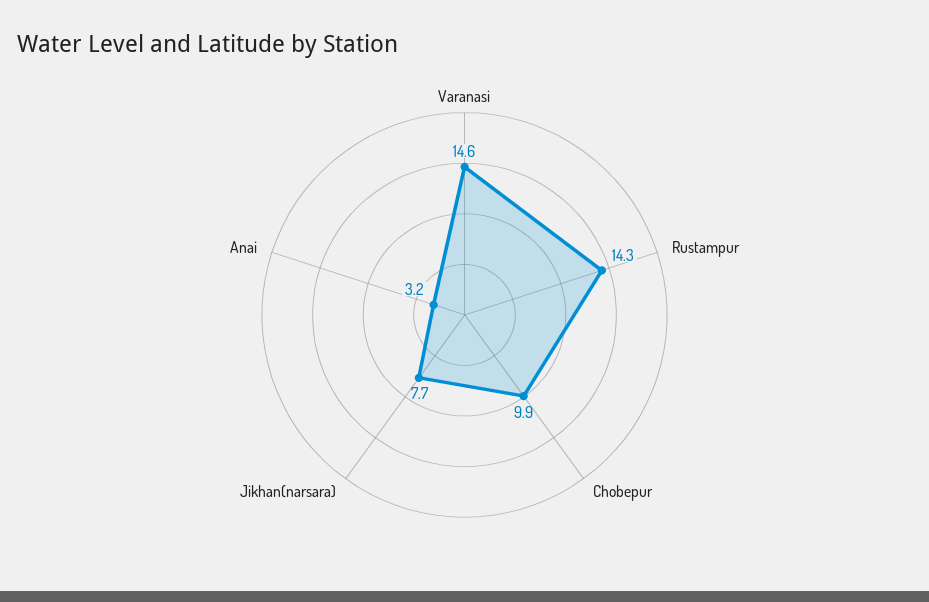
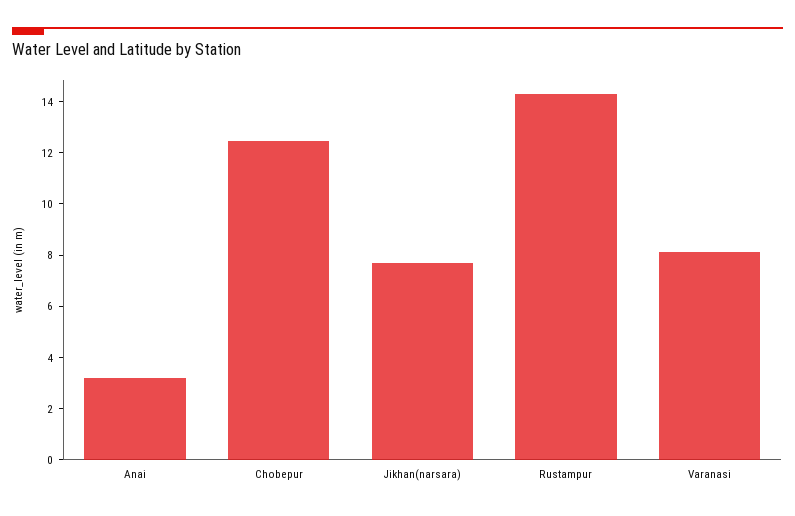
Varanasi: 14.6 -> 8
Chobepur: 9.9 -> 12.5

